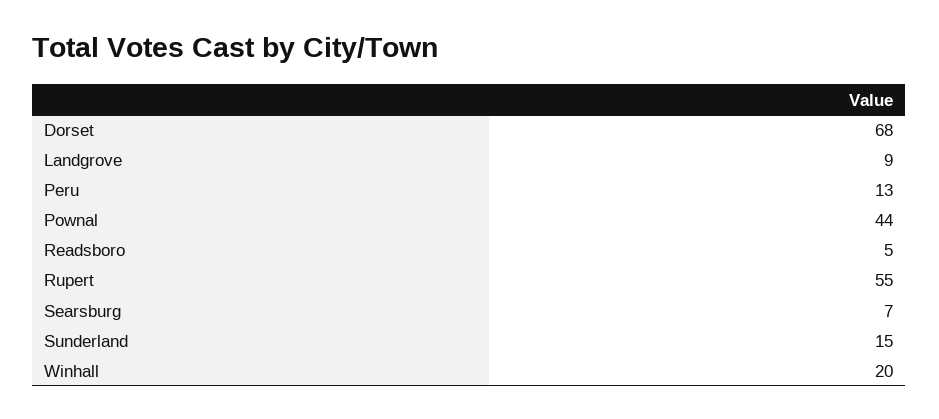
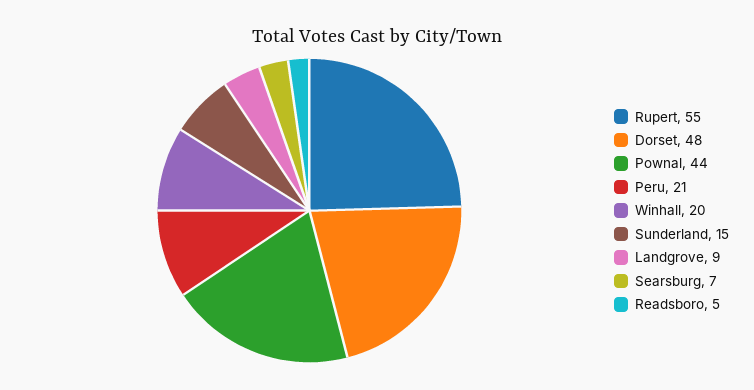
Dorset: 68 -> 48
Peru: 13 -> 21

